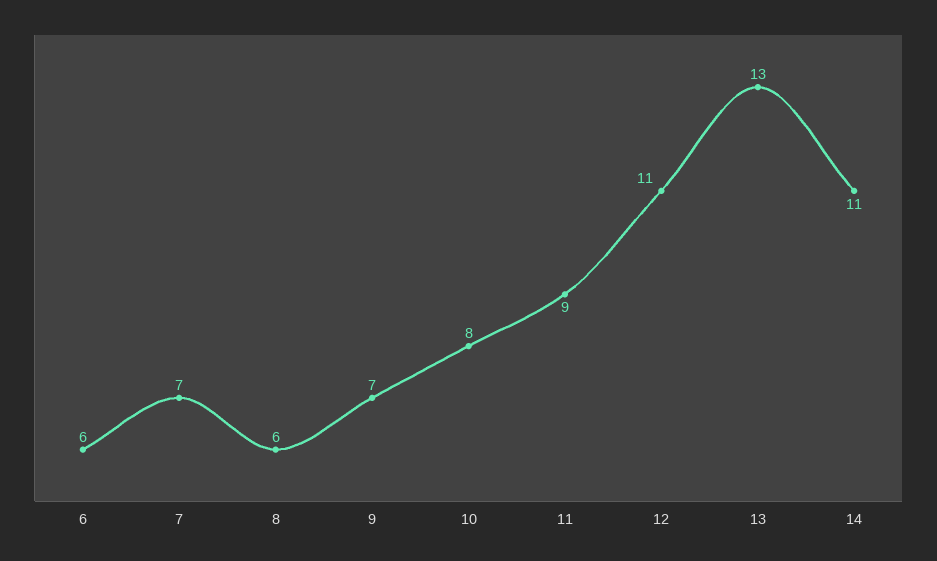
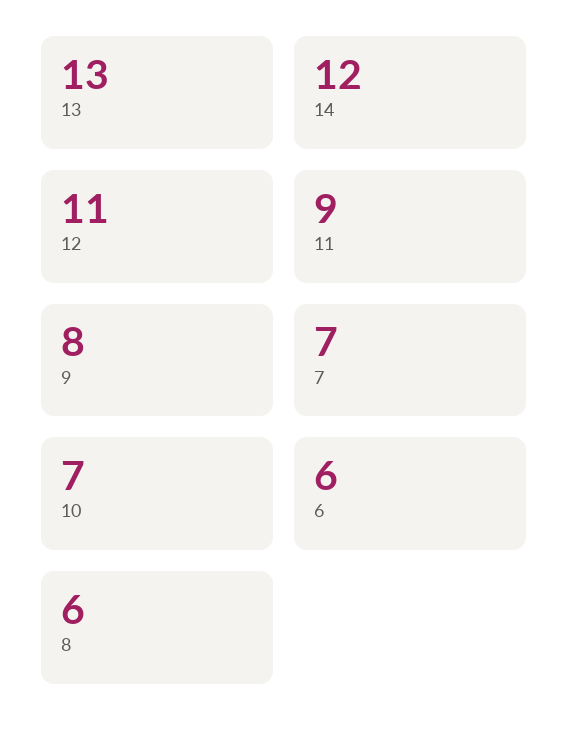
9: 7 -> 8
10: 8 -> 7
14: 11 -> 12

